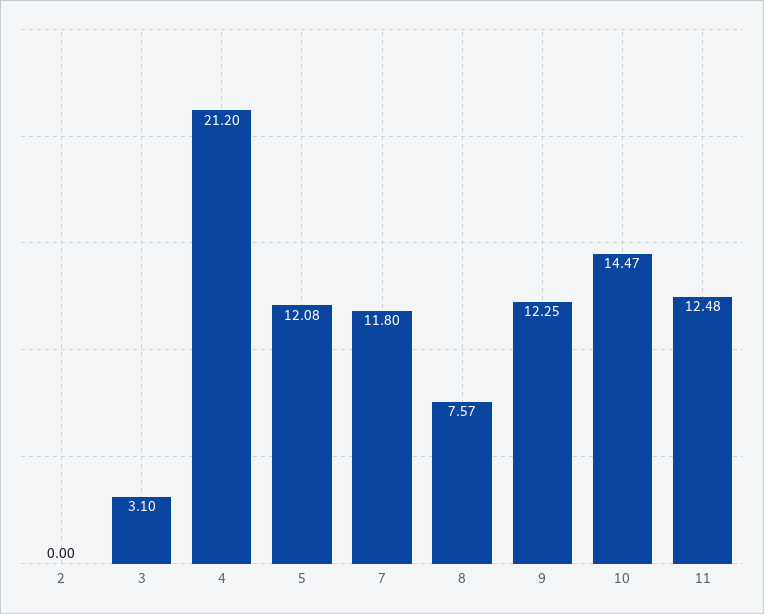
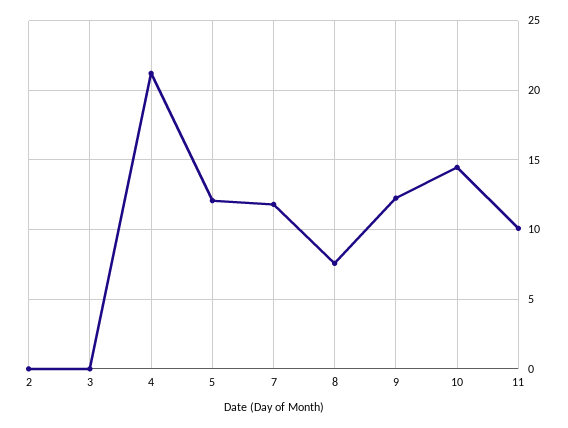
3: 3.1 -> 0
11: 12.48 -> 10

